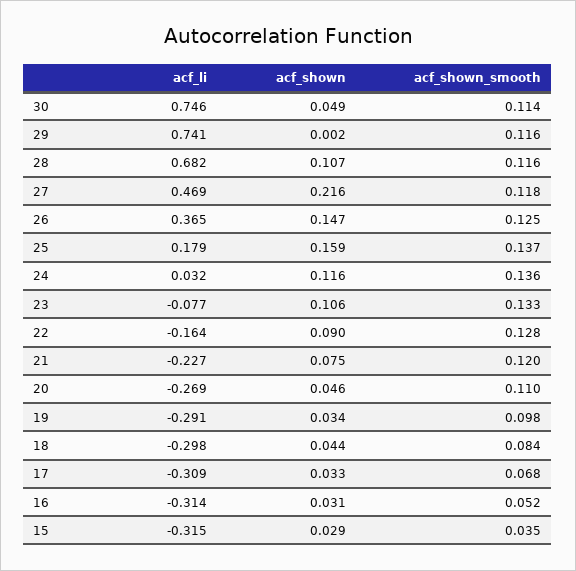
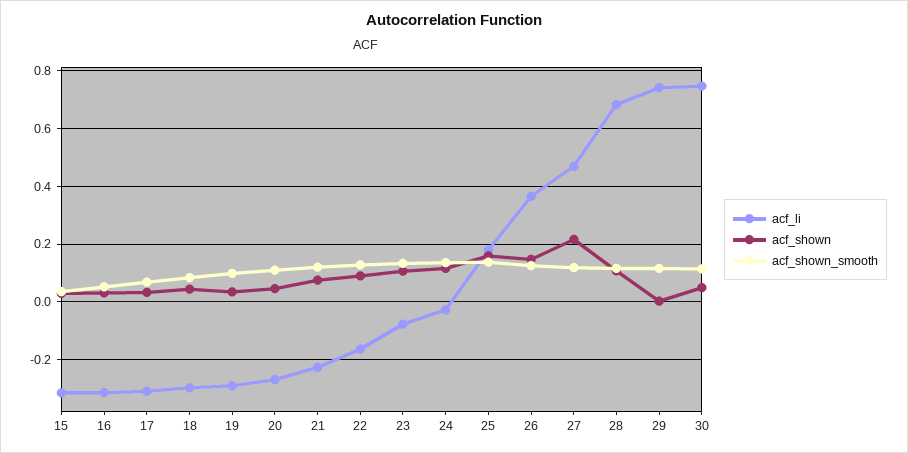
acf_li, 24: 0.032 -> -0.025

